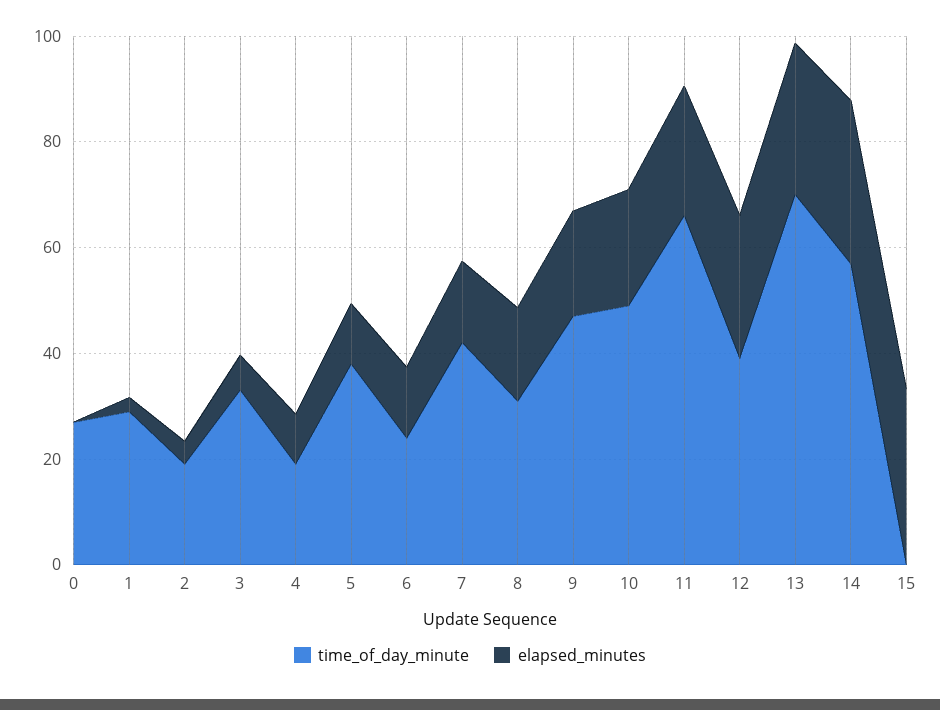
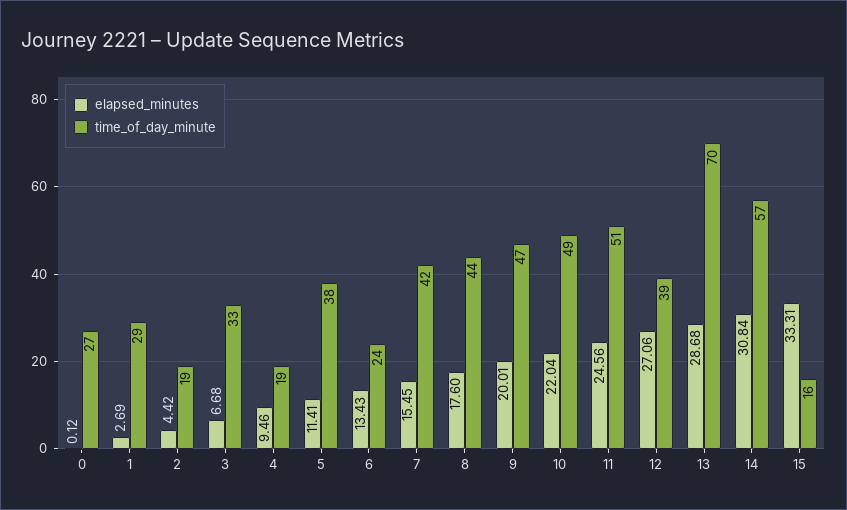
time_of_day_minute, 8: 30 -> 44
time_of_day_minute, 11: 65 -> 51
time_of_day_minute, 15: 0 -> 16

